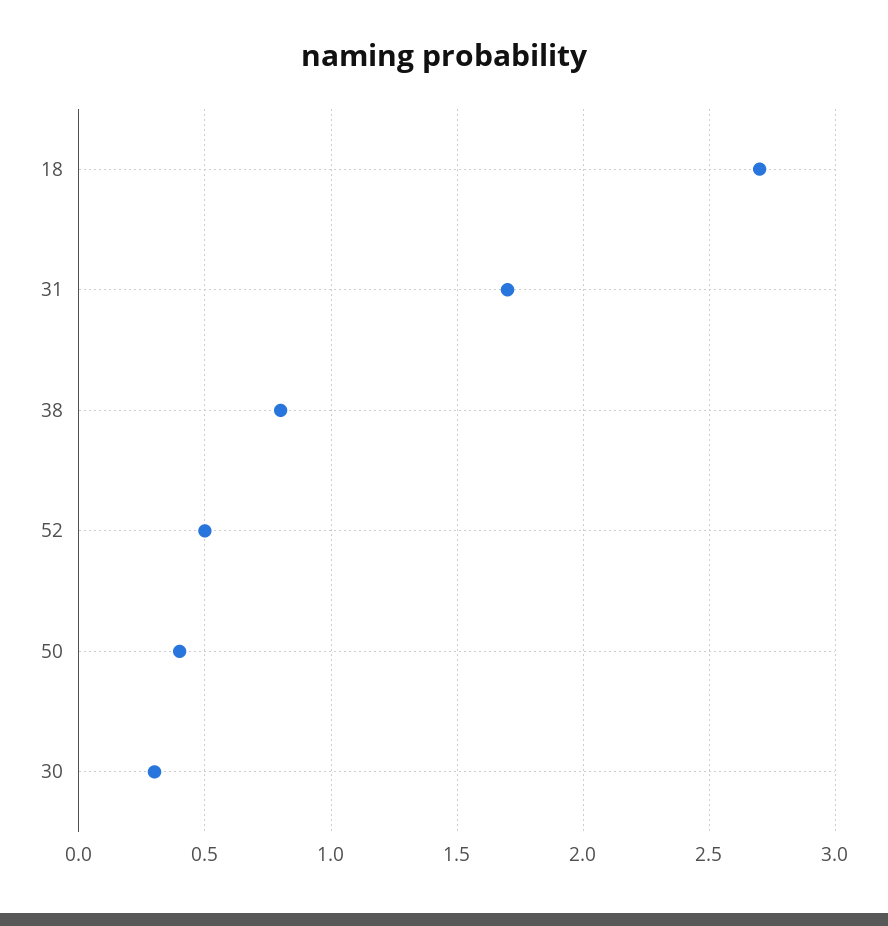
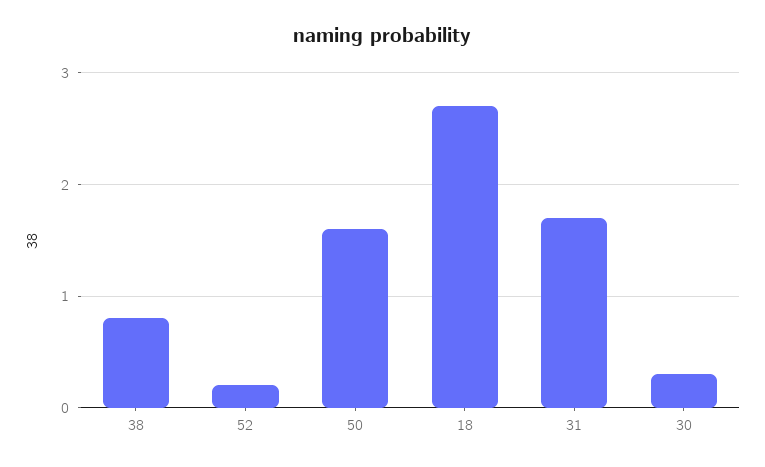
52: 0.5 -> 0.2
50: 0.4 -> 1.6

